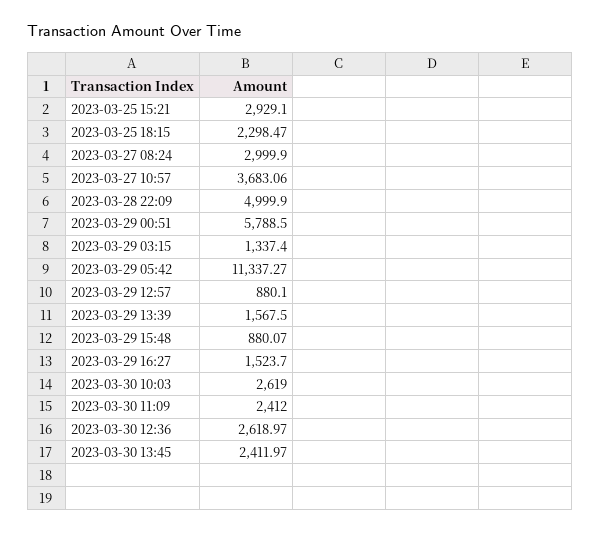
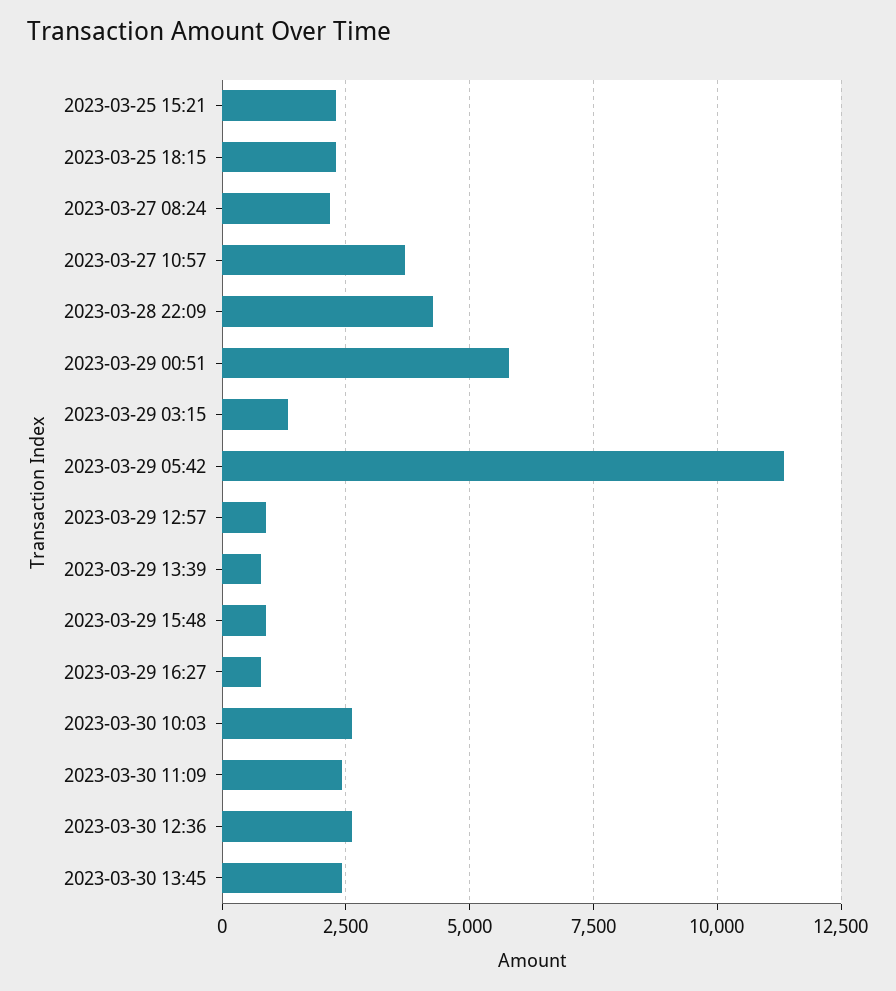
2023-03-25 15:21: 2929.1 -> 2250
2023-03-27 08:24: 2999.9 -> 2250
2023-03-28 22:09: 4999.9 -> 4250
2023-03-29 13:39: 1567.5 -> 750
2023-03-29 16:27: 1523.7 -> 750

